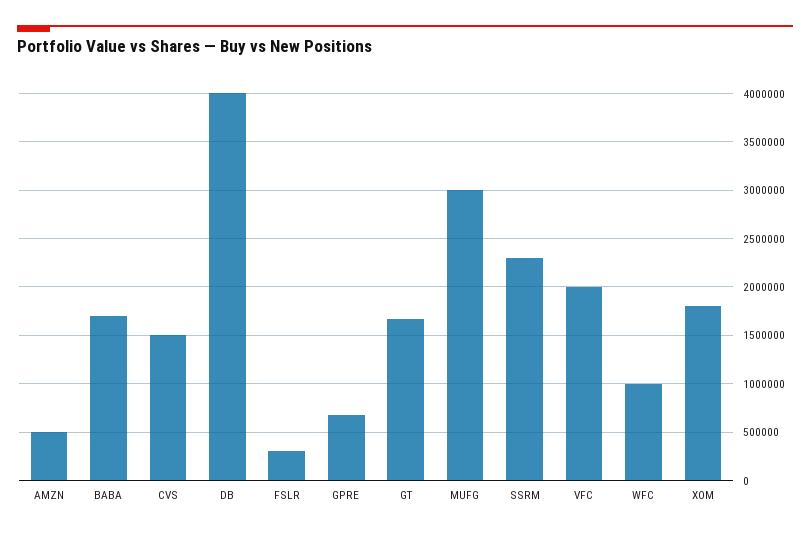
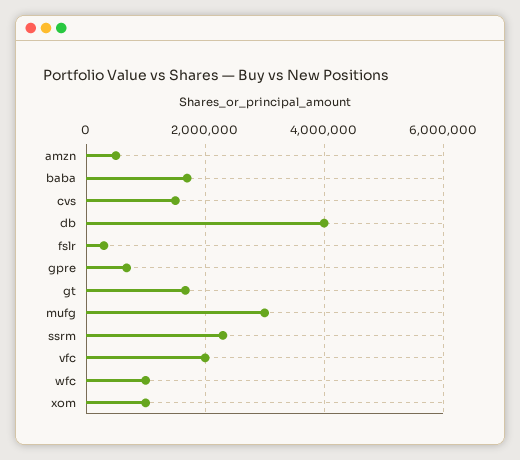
XOM: 1800000 -> 1000000

